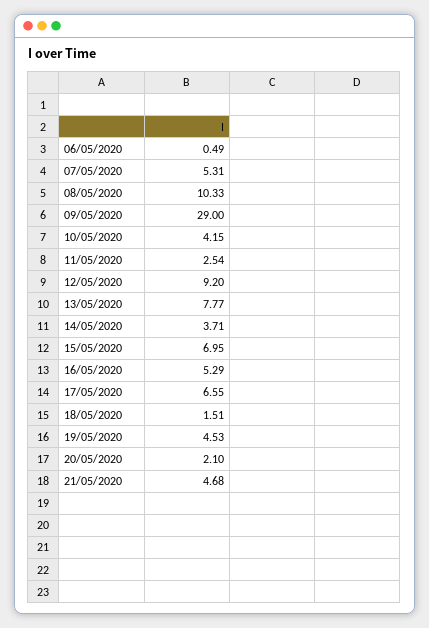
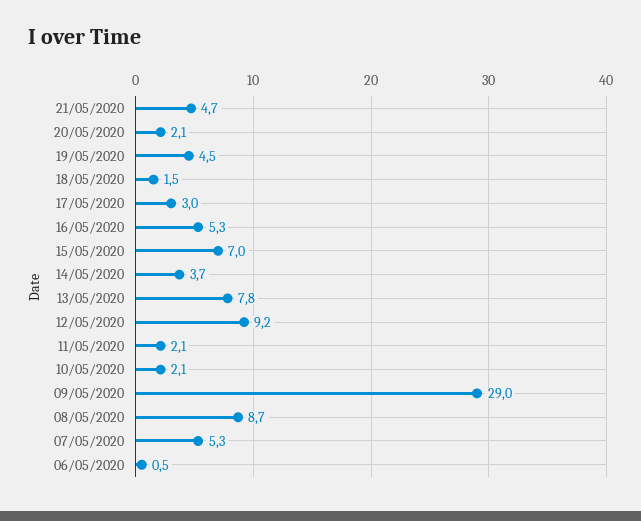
08/05/2020: 10.33 -> 8.7
10/05/2020: 4.15 -> 2.1
11/05/2020: 2.54 -> 2.1
17/05/2020: 6.55 -> 3

